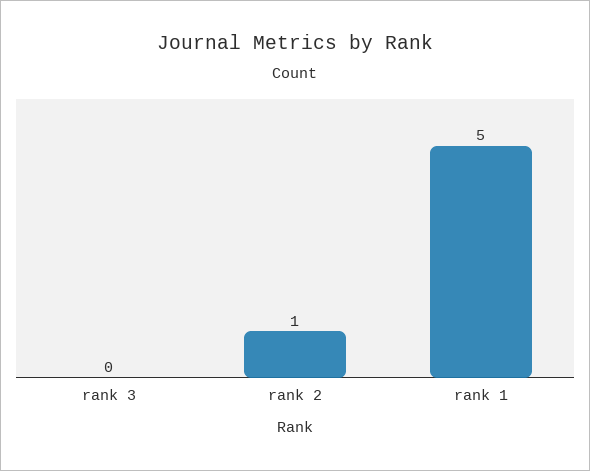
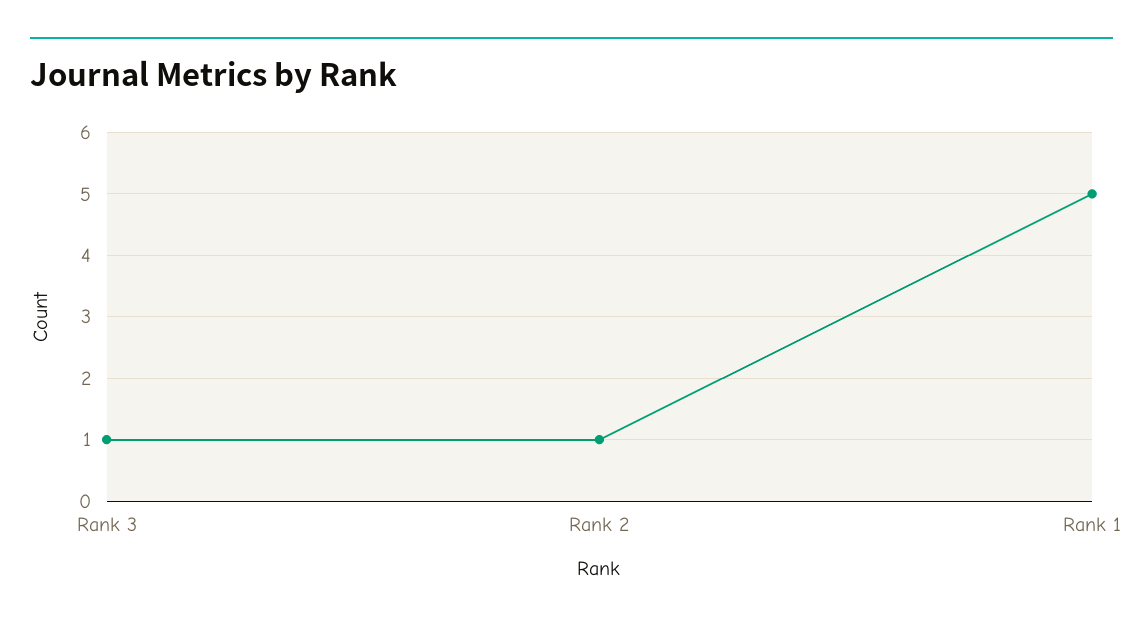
rank 3: 0 -> 1

